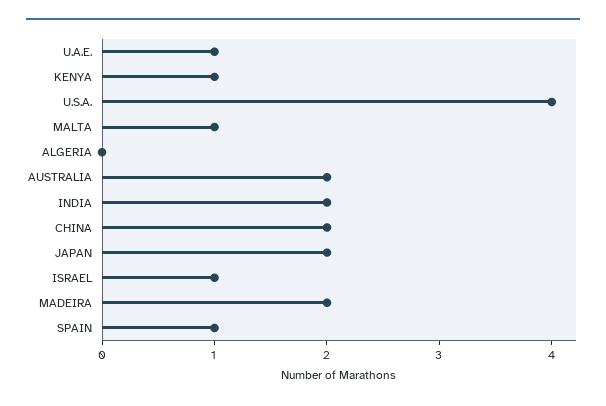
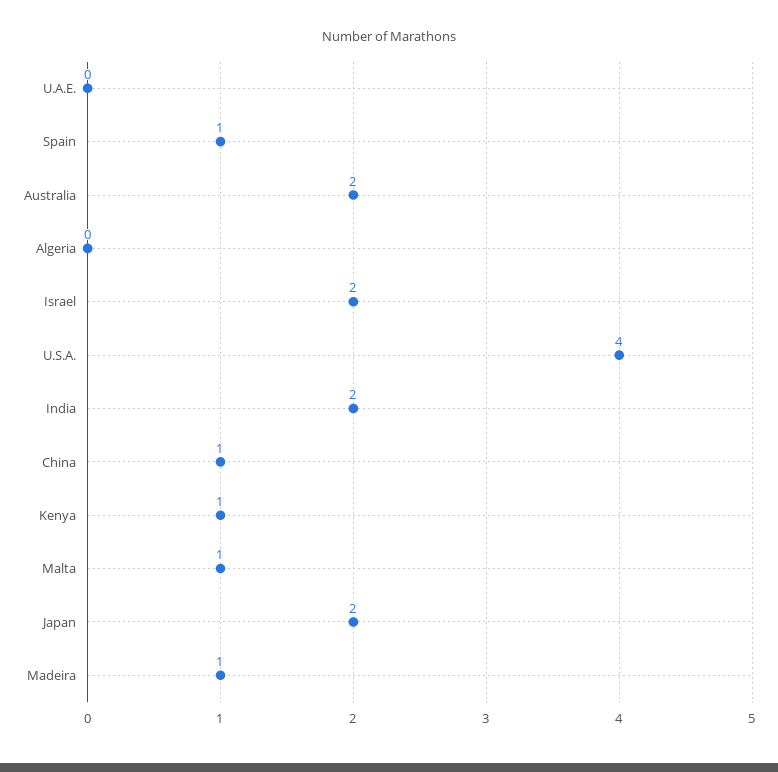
U.A.E.: 1 -> 0
CHINA: 2 -> 1
ISRAEL: 1 -> 2
MADEIRA: 2 -> 1

